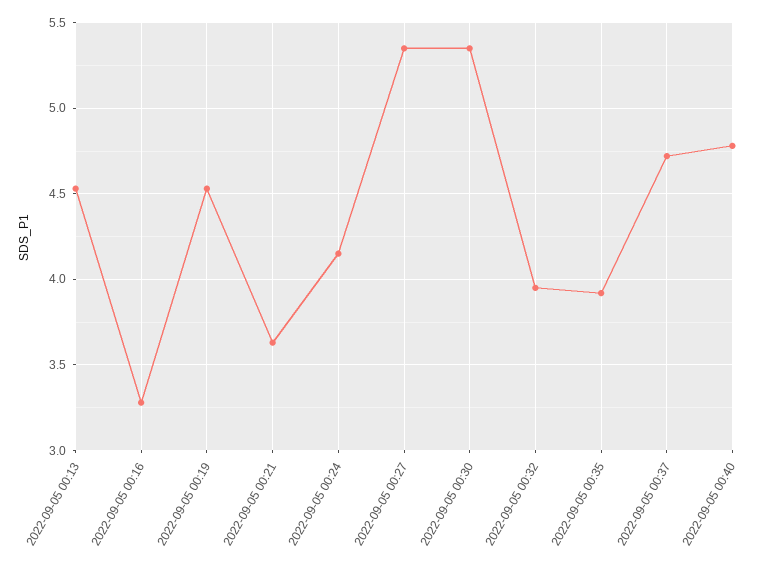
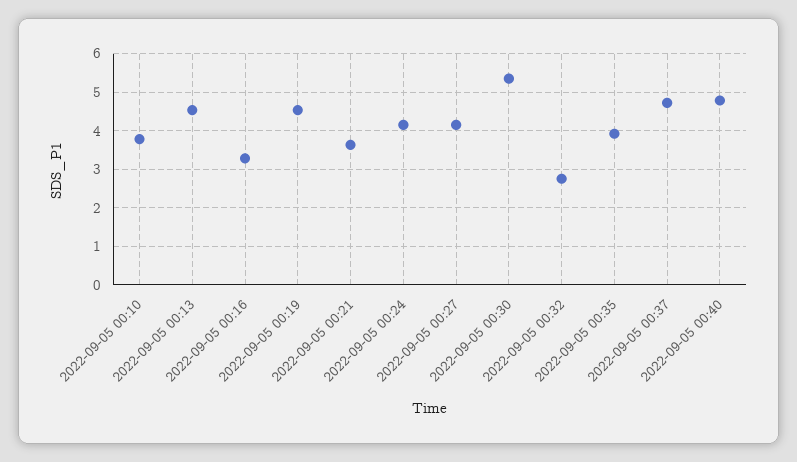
2022-09-05 00:27: 5.35 -> 4.2
2022-09-05 00:32: 3.95 -> 2.8
2022-09-05 00:10: none -> 3.8

